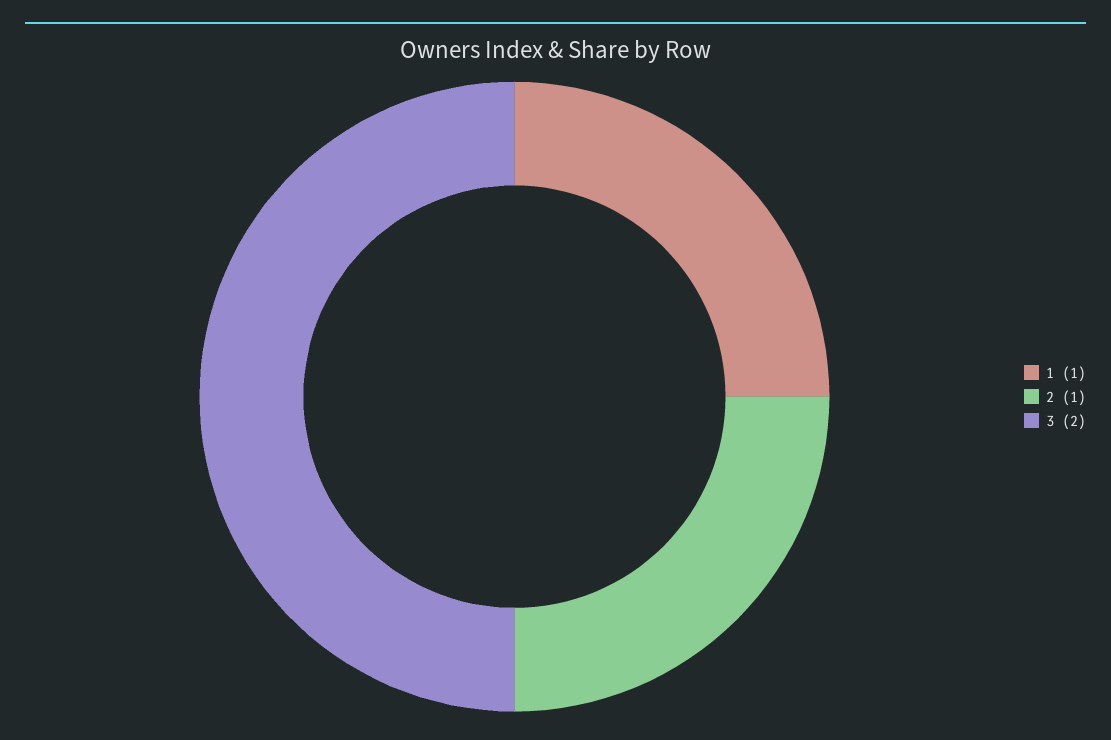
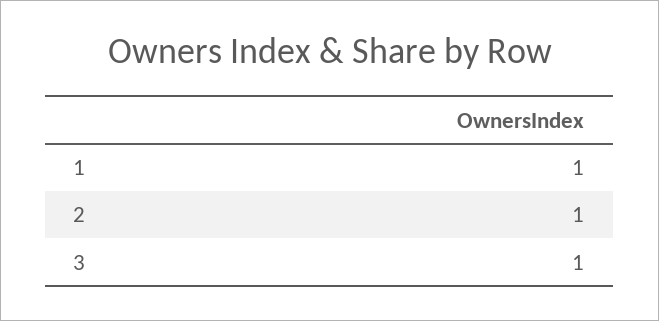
3: 2 -> 1

